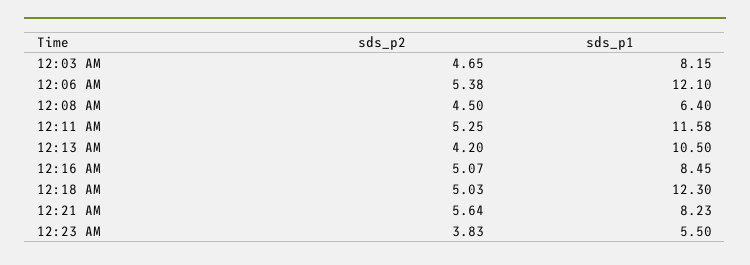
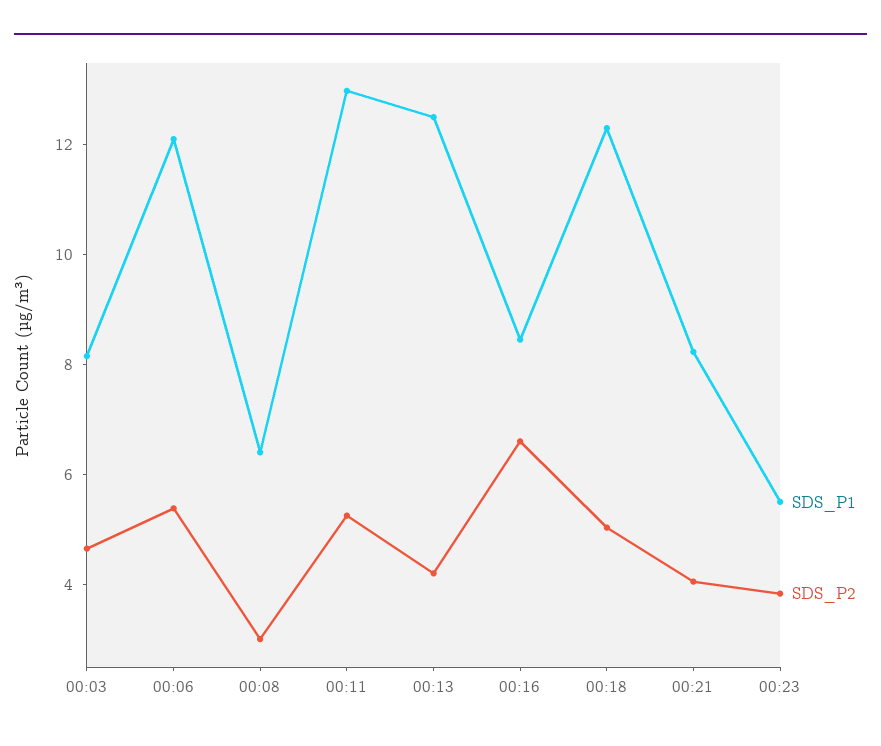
sds_p2, 12:08 AM: 4.5 -> 3
sds_p1, 12:11 AM: 11.58 -> 13
sds_p1, 12:13 AM: 10.5 -> 12.5
sds_p2, 12:16 AM: 5.07 -> 6.5
sds_p2, 12:21 AM: 5.64 -> 4

